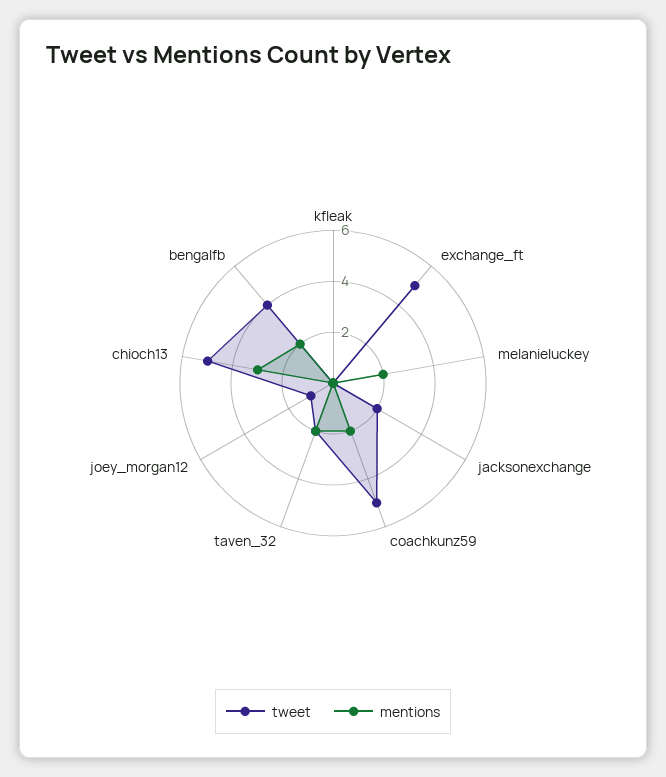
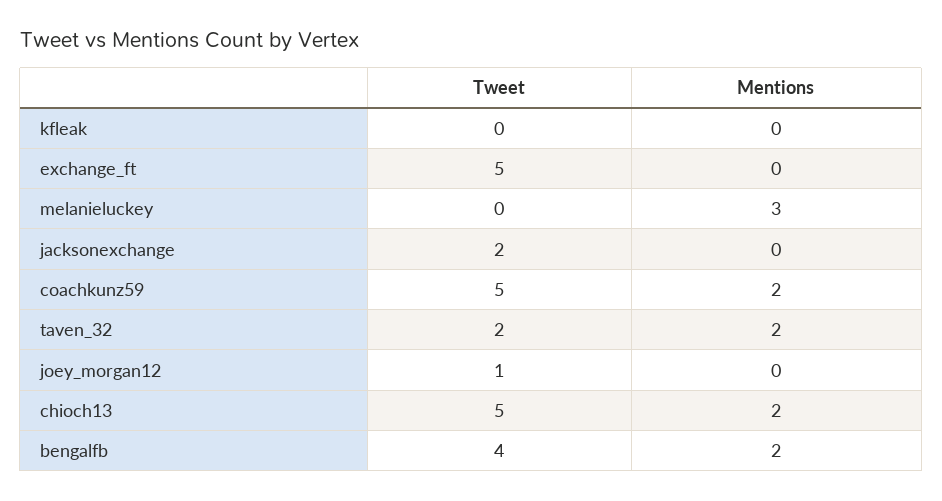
mentions, melanieluckey: 2 -> 3
mentions, chioch13: 3 -> 2

